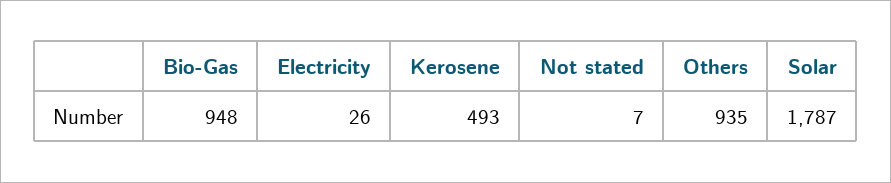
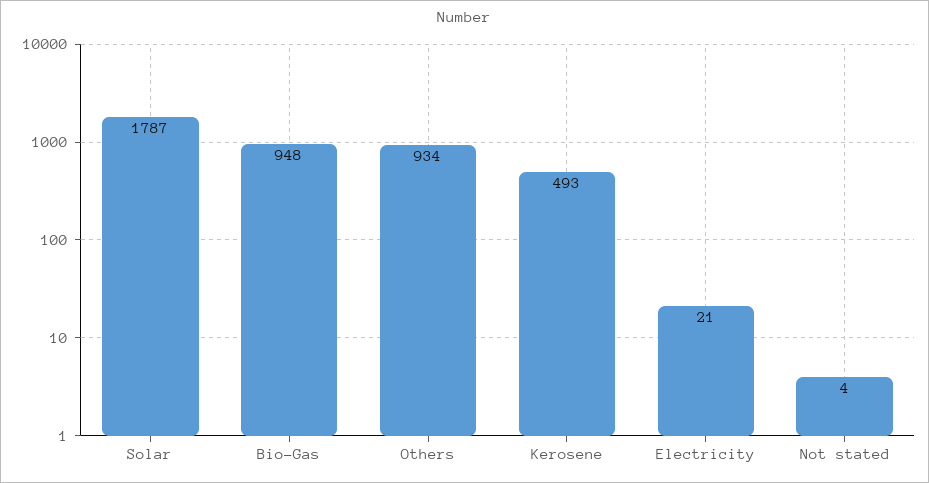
Electricity: 26 -> 21
Not stated: 7 -> 4
Others: 935 -> 934

